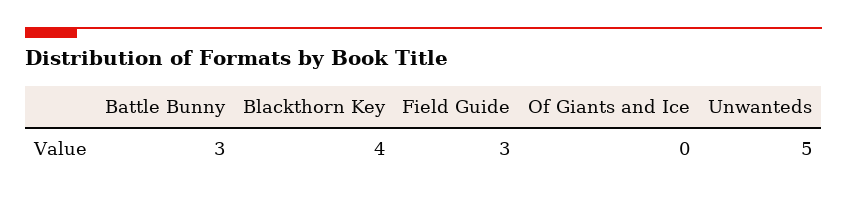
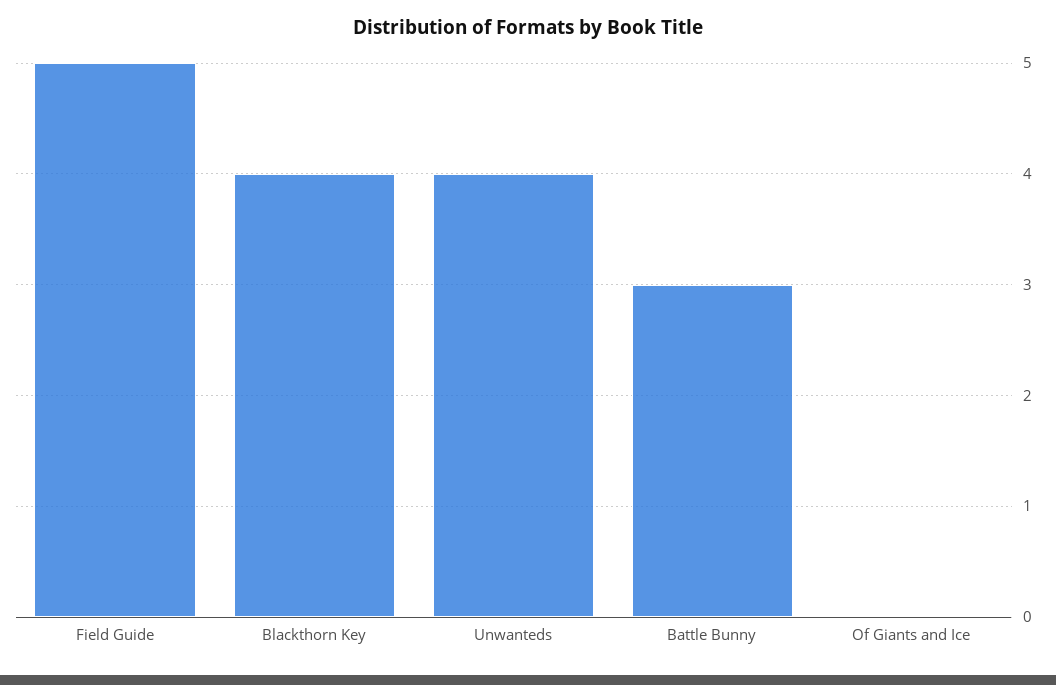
Field Guide: 3 -> 5
Unwanteds: 5 -> 4

